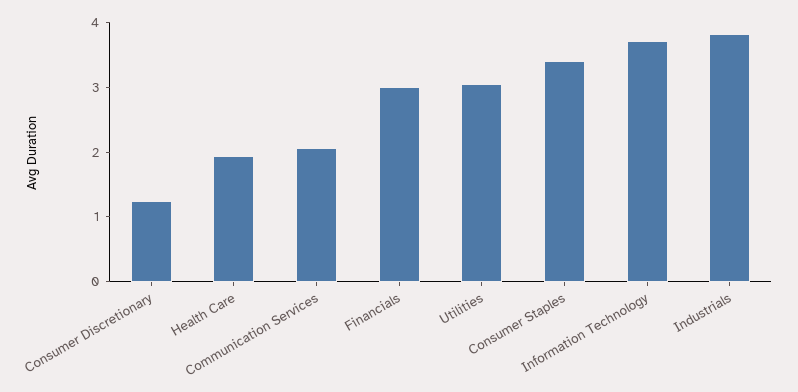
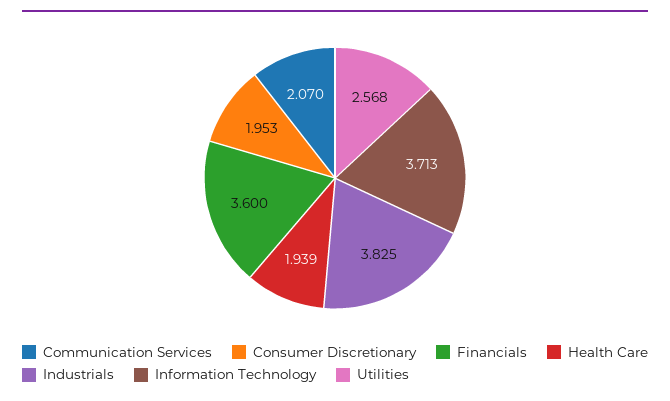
Consumer Discretionary: 1.2 -> 1.953
Financials: 3 -> 3.6
Utilities: 3 -> 2.568
Consumer Staples: 3.4 -> none

